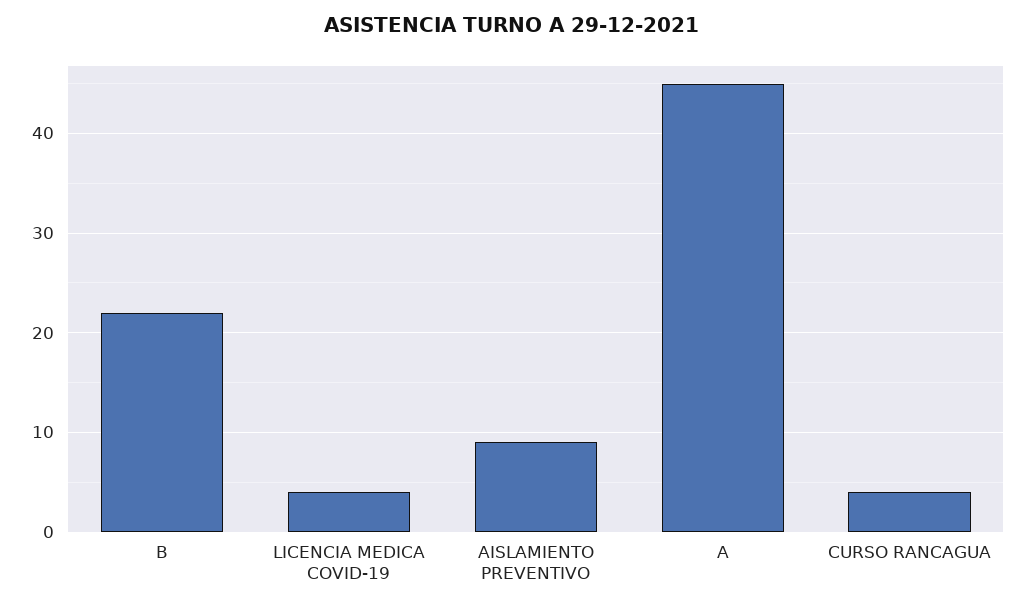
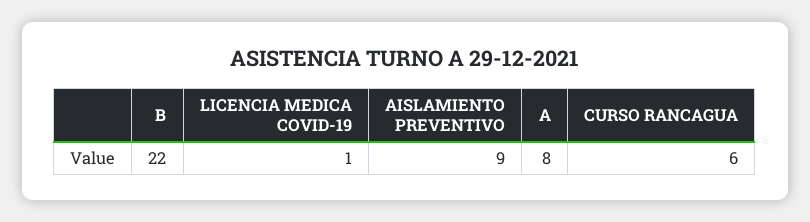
LICENCIA MEDICA COVID-19: 4 -> 1
A: 45 -> 8
CURSO RANCAGUA: 4 -> 6

